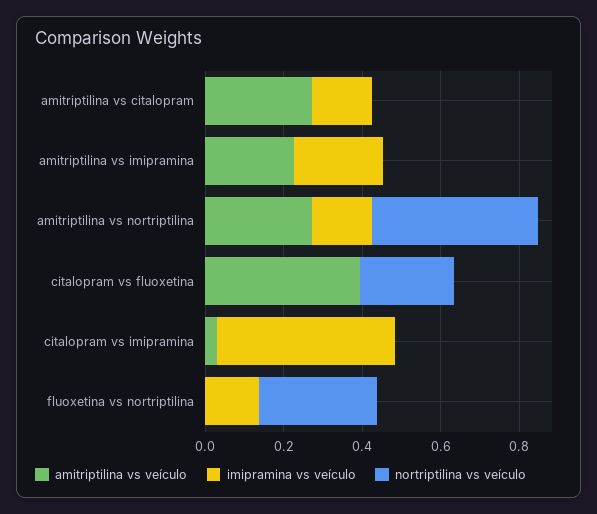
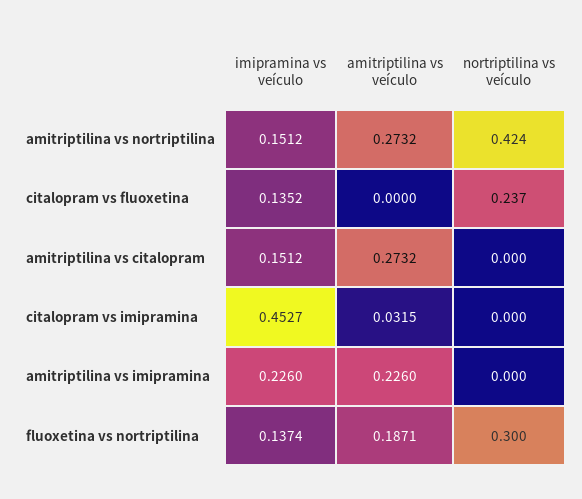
amitriptilina vs veículo, citalopram vs fluoxetina: 0.4 -> 0
imipramina vs veículo, citalopram vs fluoxetina: 0 -> 0.1352
amitriptilina vs veículo, fluoxetina vs nortriptilina: 0 -> 0.1871

